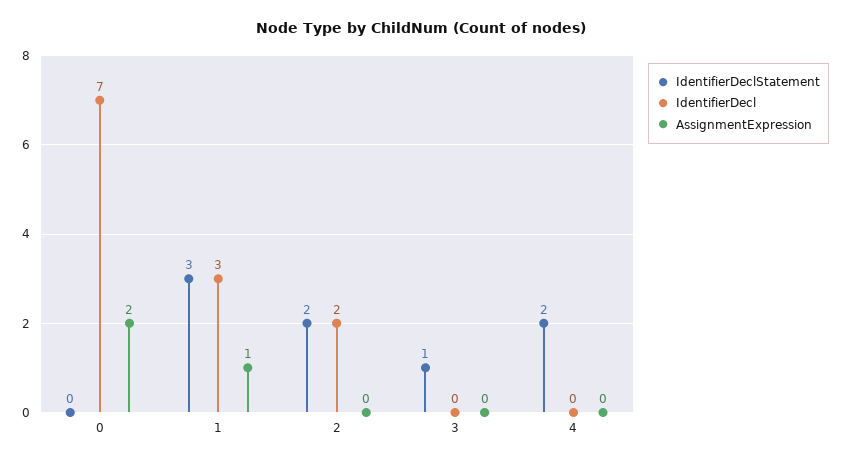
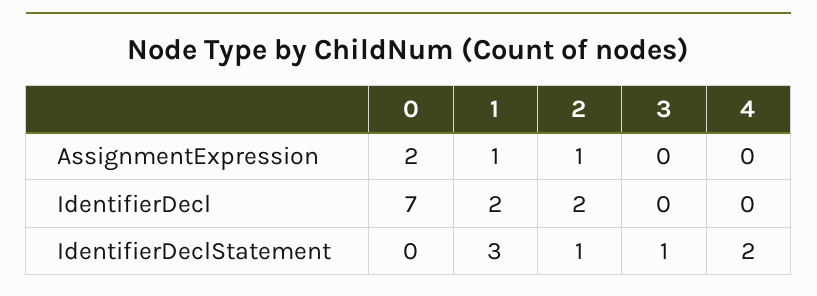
IdentifierDecl, 1: 3 -> 2
IdentifierDeclStatement, 2: 2 -> 1
AssignmentExpression, 2: 0 -> 1

